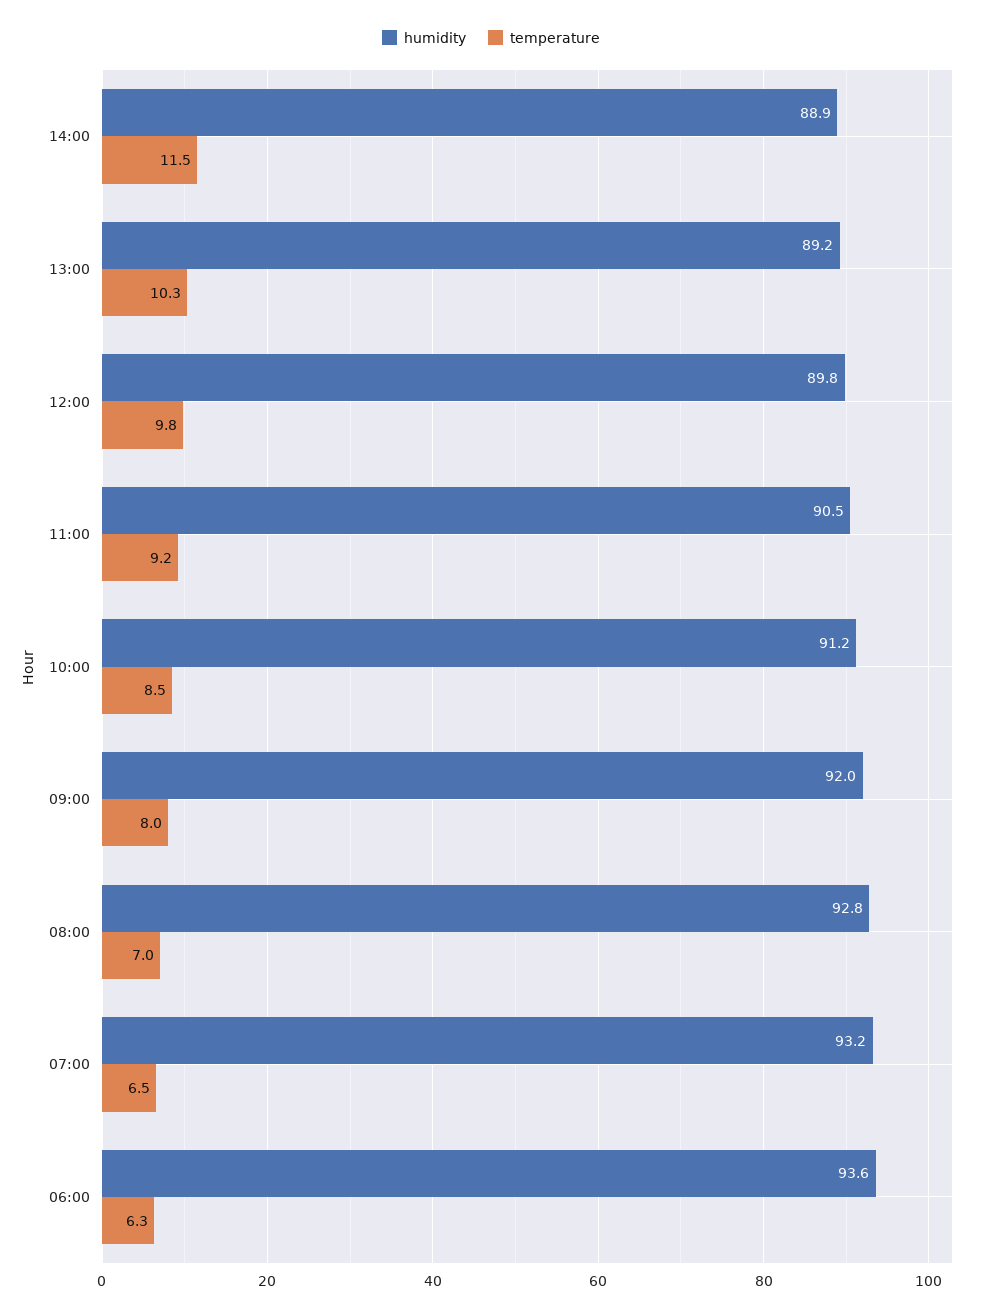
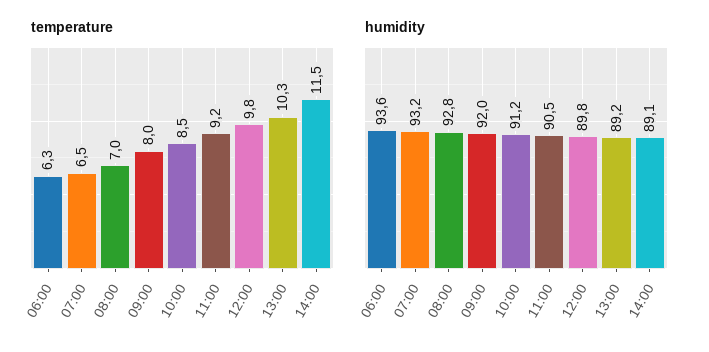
humidity, 14:00: 88.9 -> 89.1

